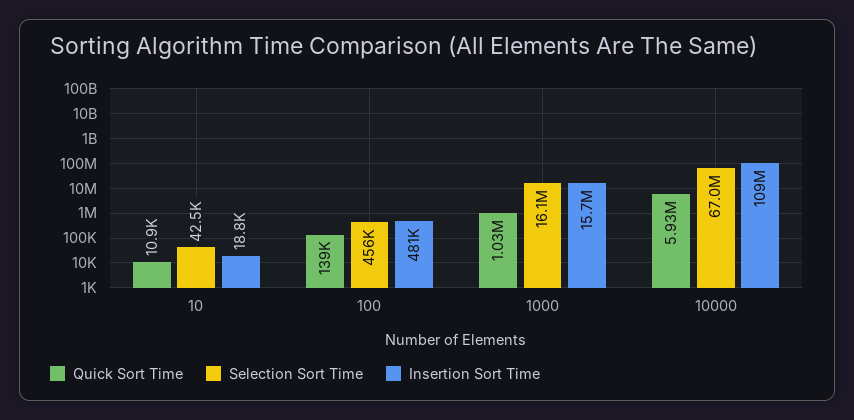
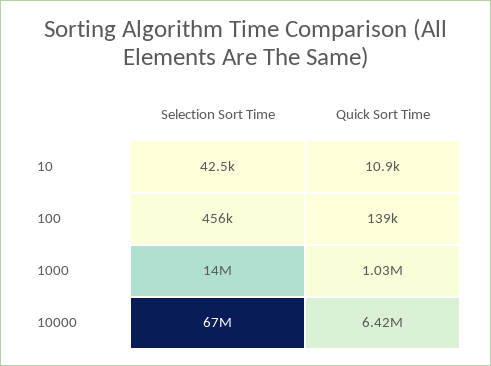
Insertion Sort Time, 10: 18800 -> none
Insertion Sort Time, 100: 481000 -> none
Selection Sort Time, 1000: 16100000 -> 14000000
Insertion Sort Time, 1000: 15700000 -> none
Quick Sort Time, 10000: 5930000 -> 6420000
Insertion Sort Time, 10000: 109000000 -> none

